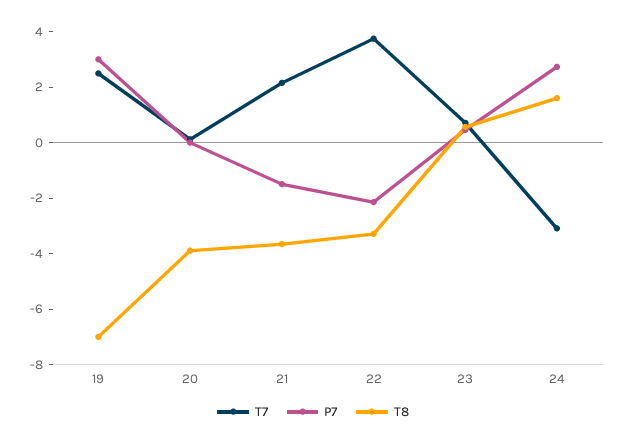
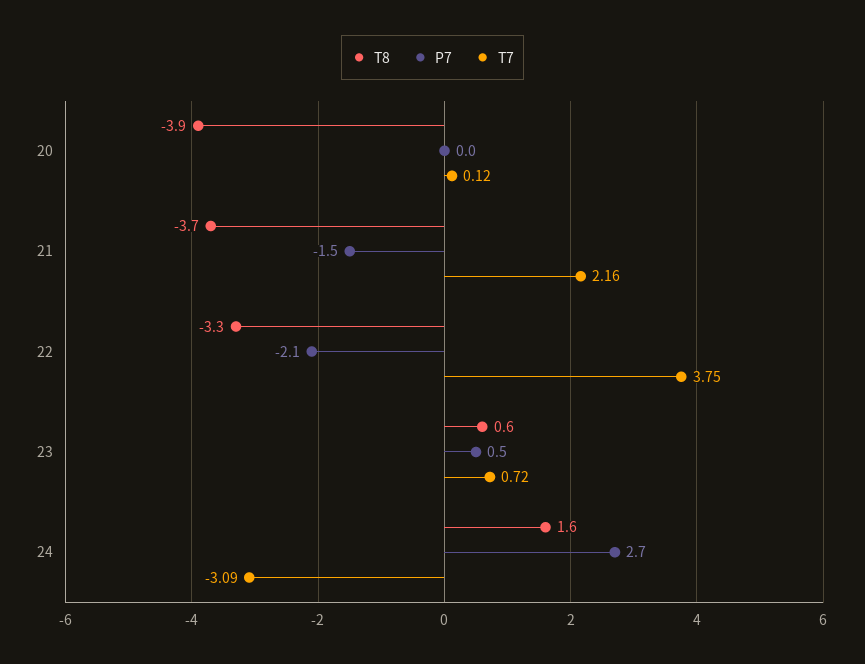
T7, 19: 2.5 -> none
P7, 19: 3 -> none
T8, 19: -7 -> none

